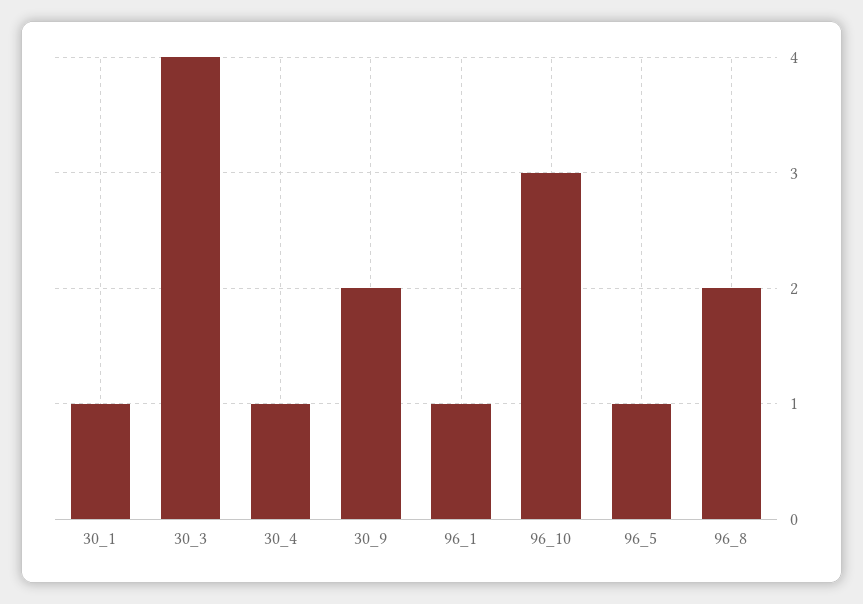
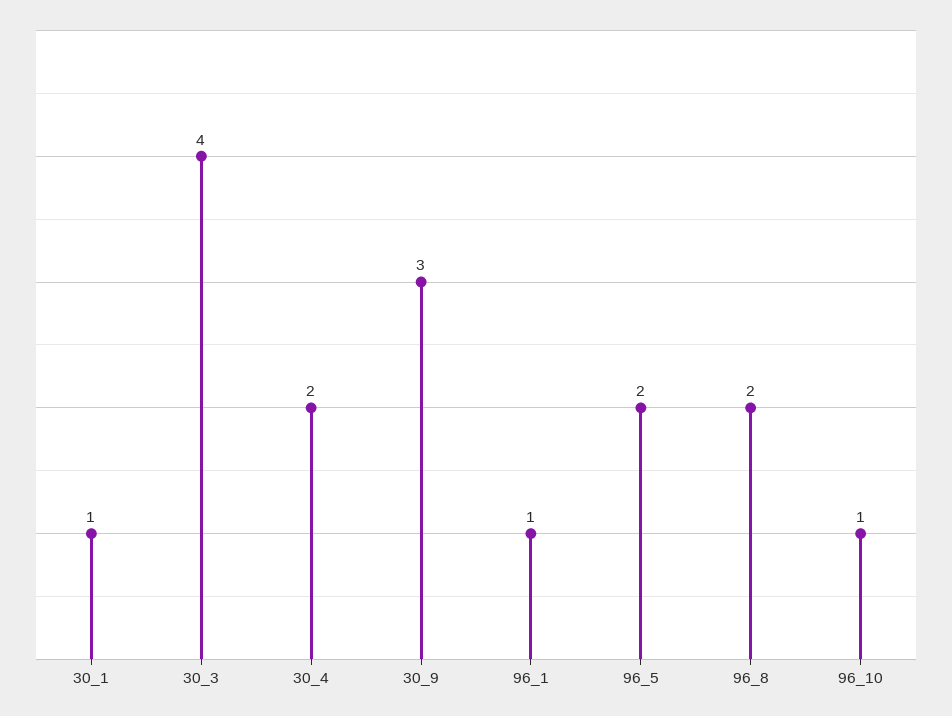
30_4: 1 -> 2
30_9: 2 -> 3
96_10: 3 -> 1
96_5: 1 -> 2

